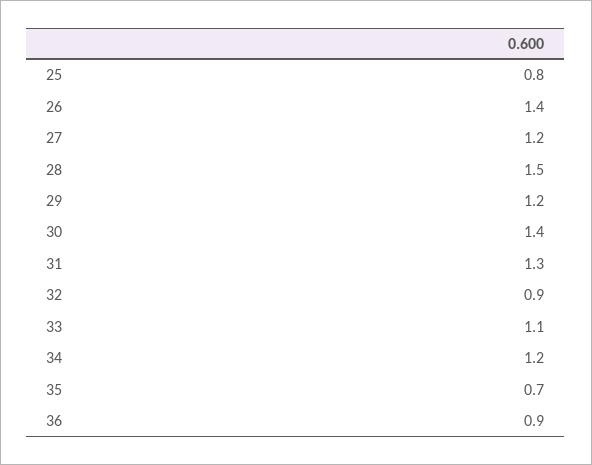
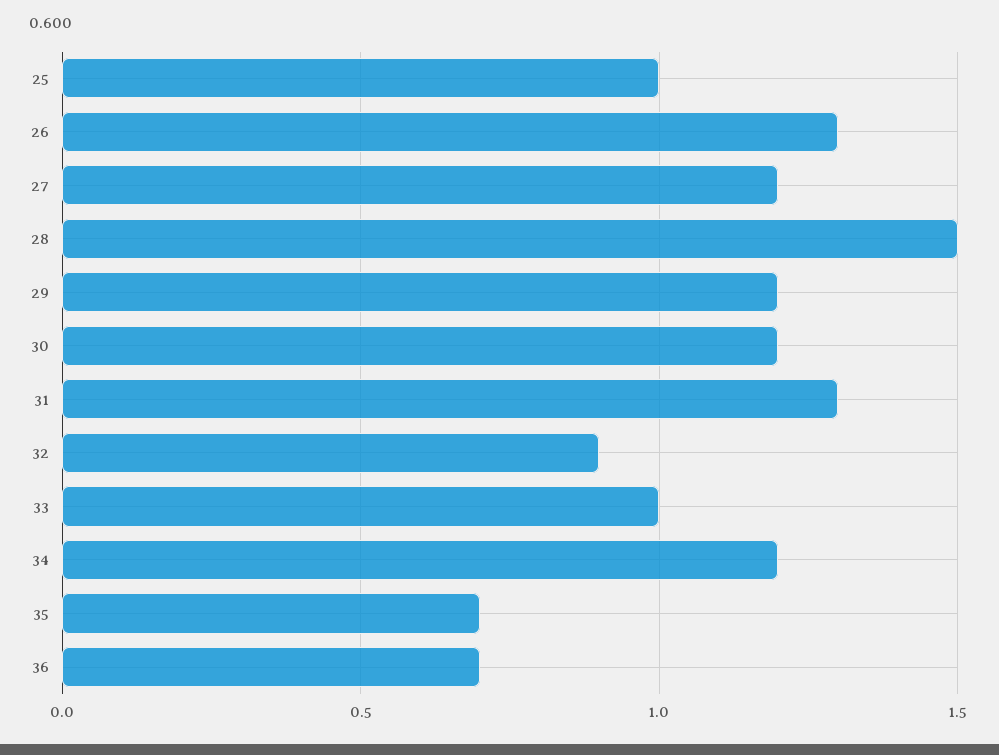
25: 0.8 -> 1
26: 1.4 -> 1.3
30: 1.4 -> 1.2
33: 1.1 -> 1
36: 0.9 -> 0.7

